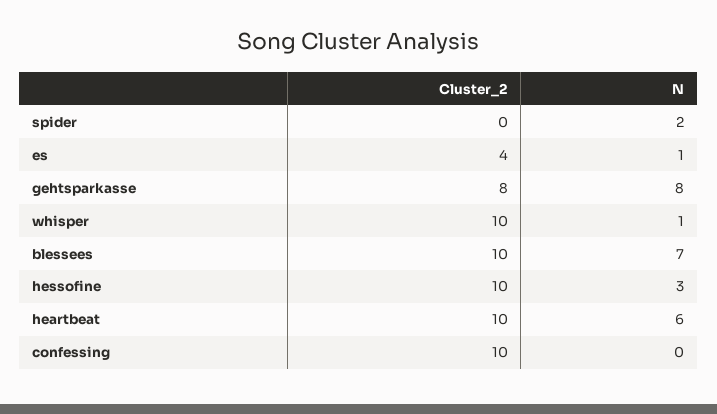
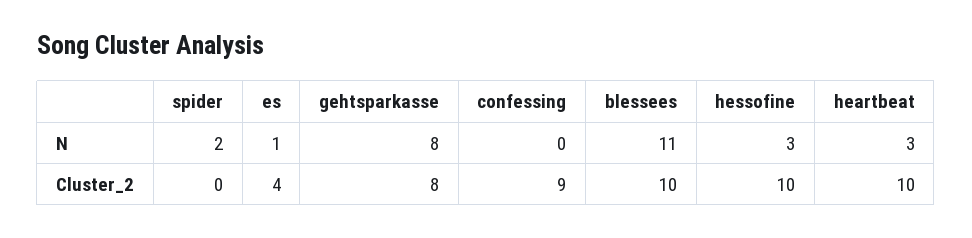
Cluster_2, whisper: 10 -> none
N, whisper: 1 -> none
N, blessees: 7 -> 11
N, heartbeat: 6 -> 3
Cluster_2, confessing: 10 -> 9

